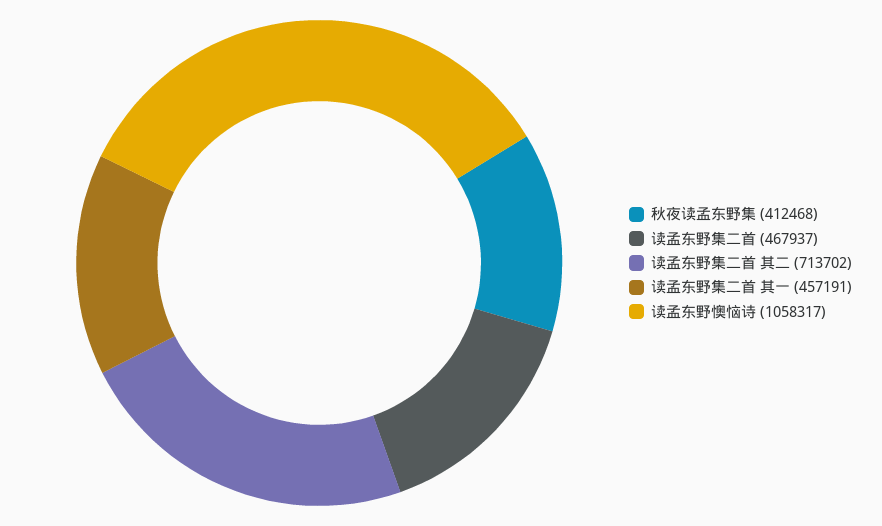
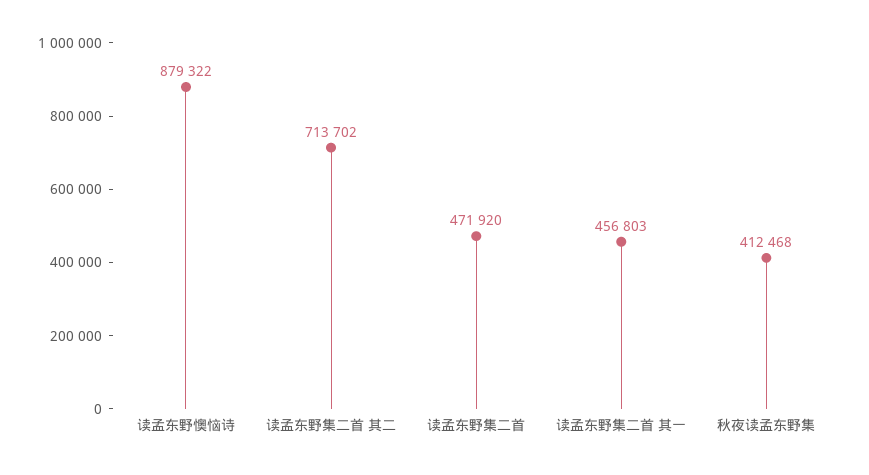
读孟东野集二首: 467937 -> 471920
读孟东野集二首 其一: 457191 -> 456803
读孟东野懊恼诗: 1058317 -> 879322

